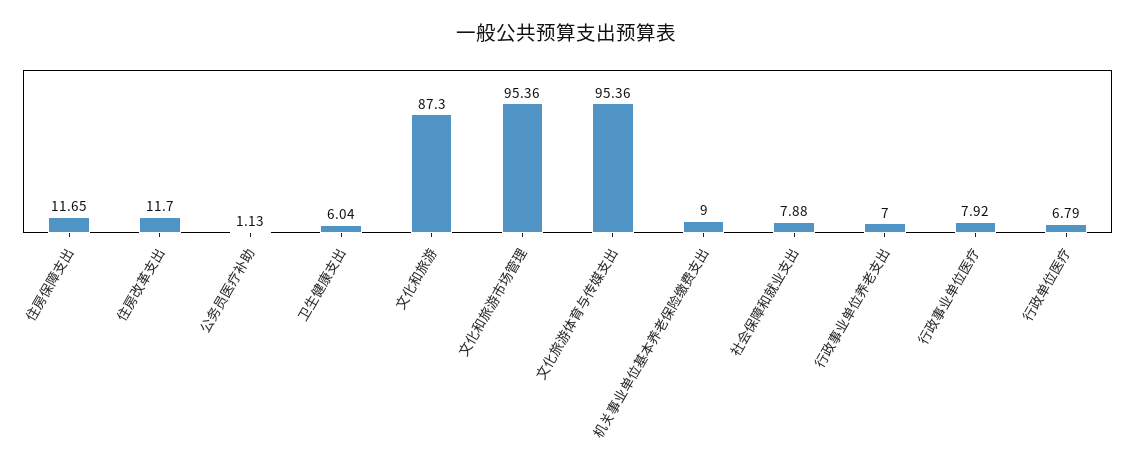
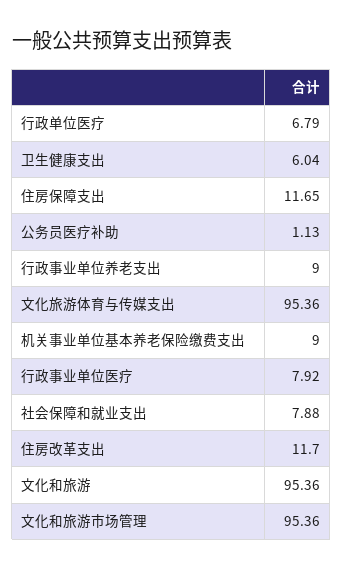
文化和旅游: 87.3 -> 95.36
行政事业单位养老支出: 7 -> 9

